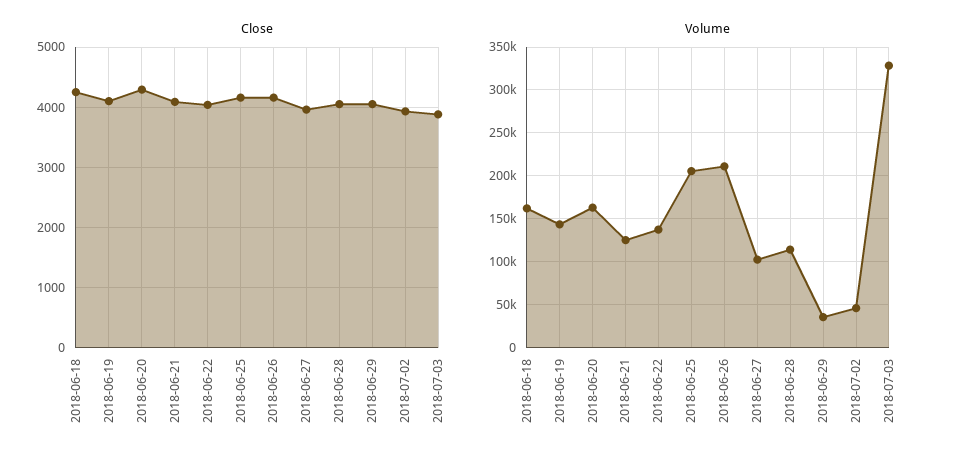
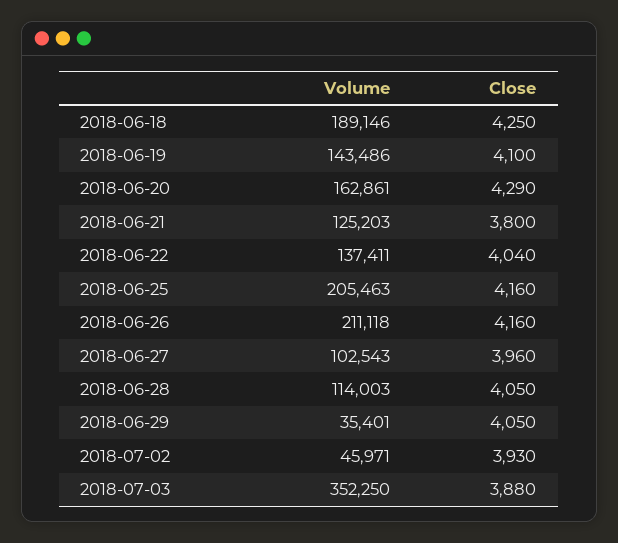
Close, 2018-06-21: 4100 -> 3800
Volume, 2018-06-18: 160000 -> 189146
Volume, 2018-07-03: 330000 -> 352250

